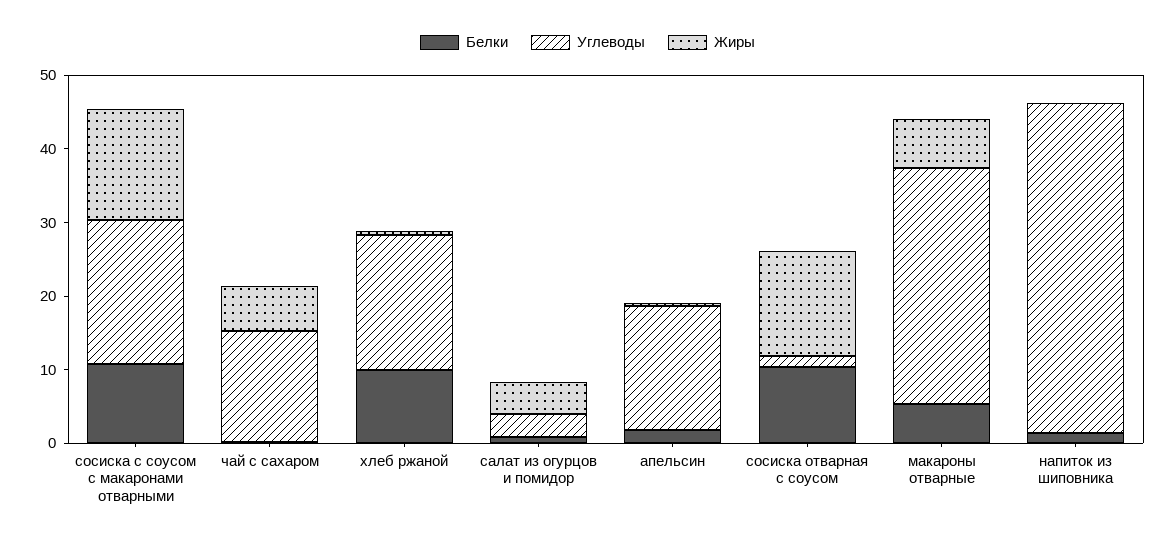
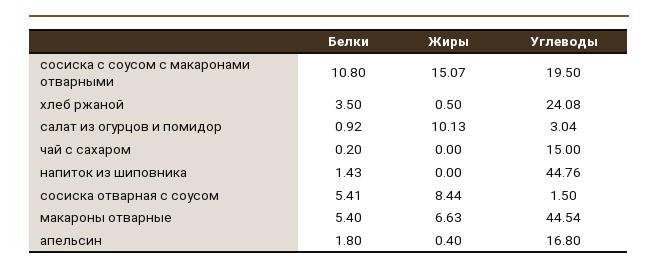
Жиры, чай с сахаром: 6 -> 0
Белки, хлеб ржаной: 10 -> 3.5
Углеводы, хлеб ржаной: 18 -> 24.08
Жиры, салат из огурцов и помидор: 4 -> 10.13
Белки, сосиска отварная с соусом: 10 -> 5.41
Жиры, сосиска отварная с соусом: 14 -> 8.44
Углеводы, макароны отварные: 32 -> 44.54

